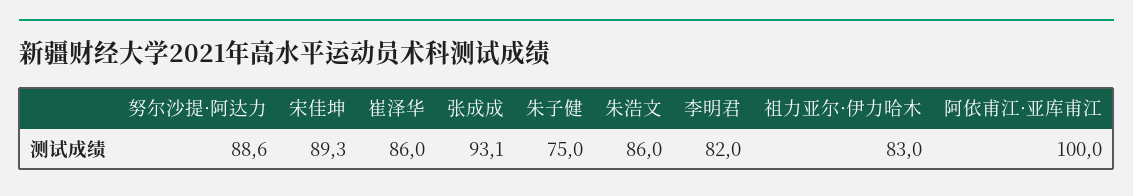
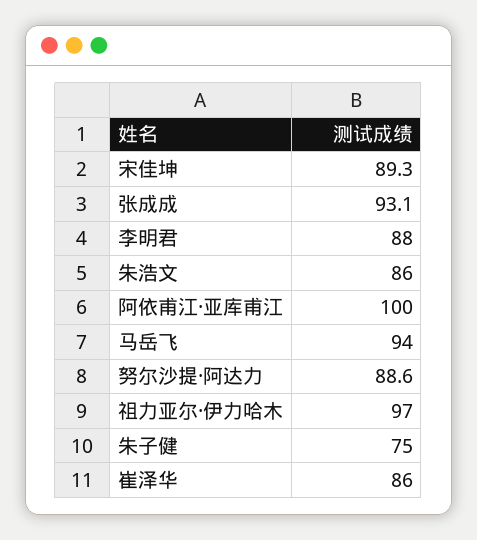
李明君: 82 -> 88
祖力亚尔·伊力哈木: 83 -> 97
马岳飞: none -> 94

